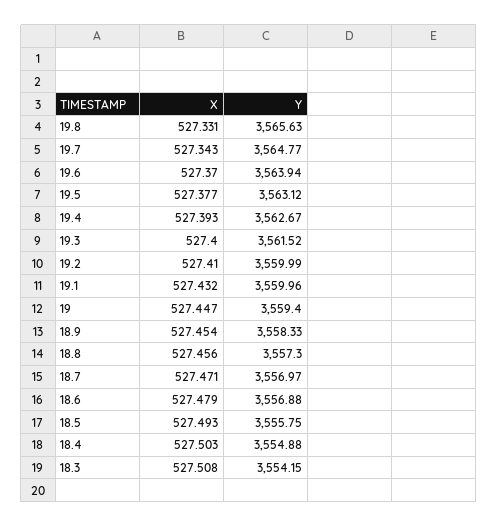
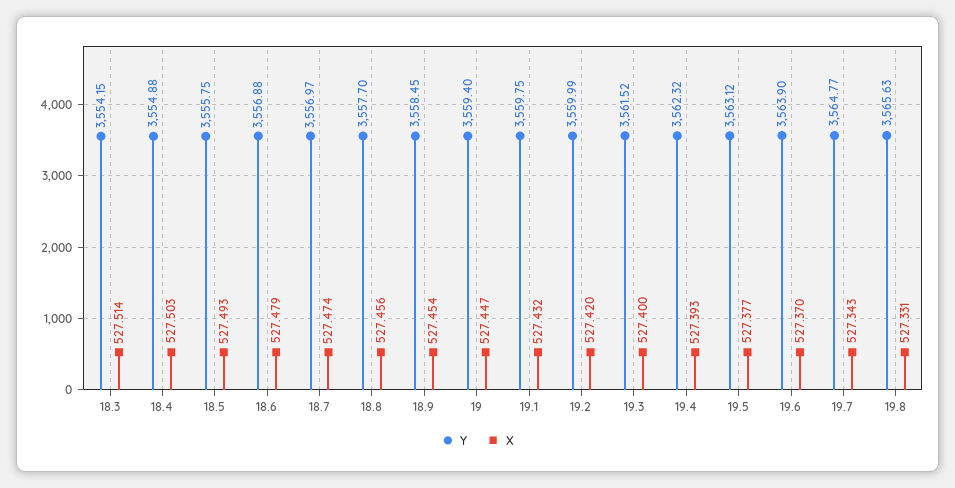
Y, 19.6: 3563.94 -> 3563.9
Y, 19.4: 3562.67 -> 3562.32
X, 19.2: 527.41 -> 527.42
Y, 19.1: 3559.96 -> 3559.75
Y, 18.9: 3558.33 -> 3558.45
Y, 18.8: 3557.3 -> 3557.7
X, 18.7: 527.471 -> 527.474
X, 18.3: 527.508 -> 527.514

